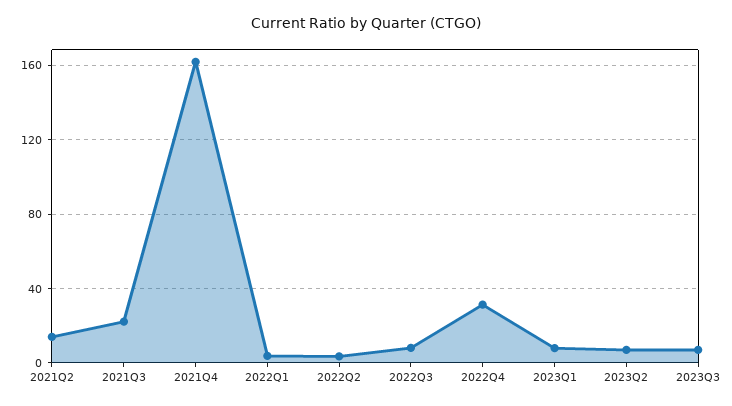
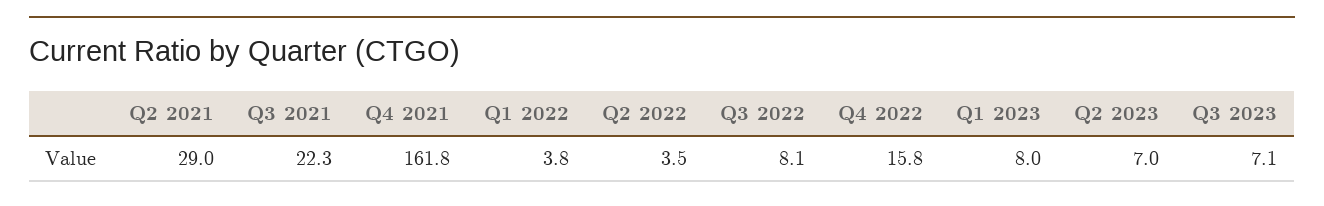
2021Q2: 15 -> 29
2022Q4: 30 -> 15.8

